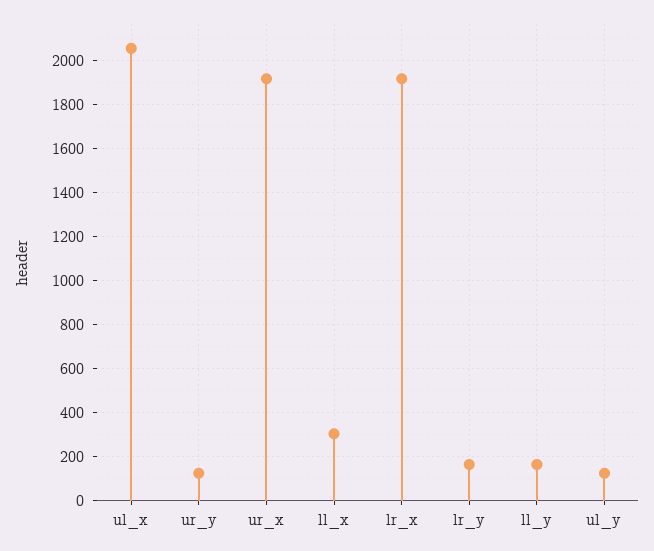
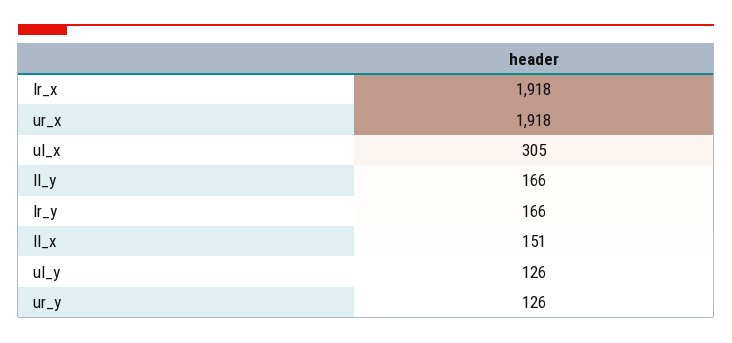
ul_x: 2050 -> 305
ll_x: 300 -> 151

